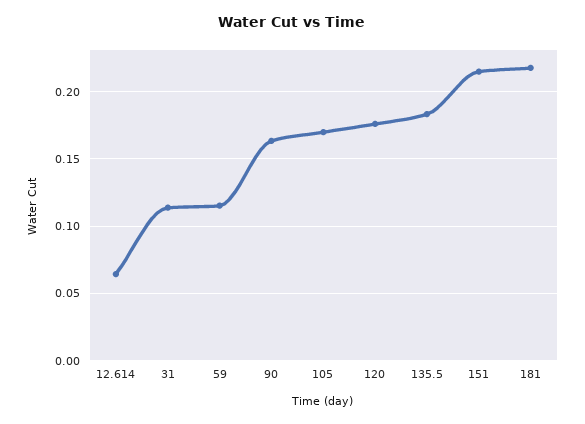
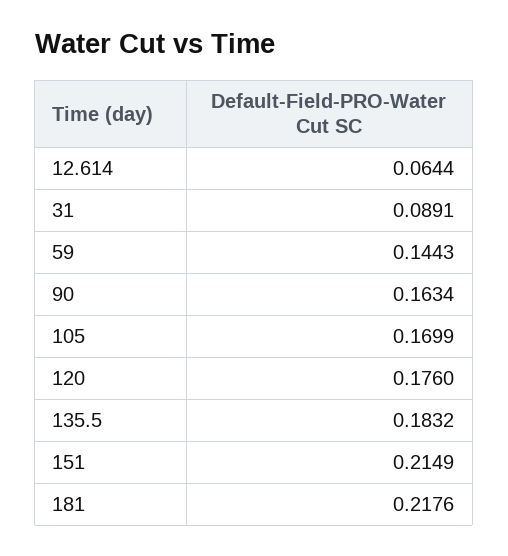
31: 0.115 -> 0.0891
59: 0.115 -> 0.1443

